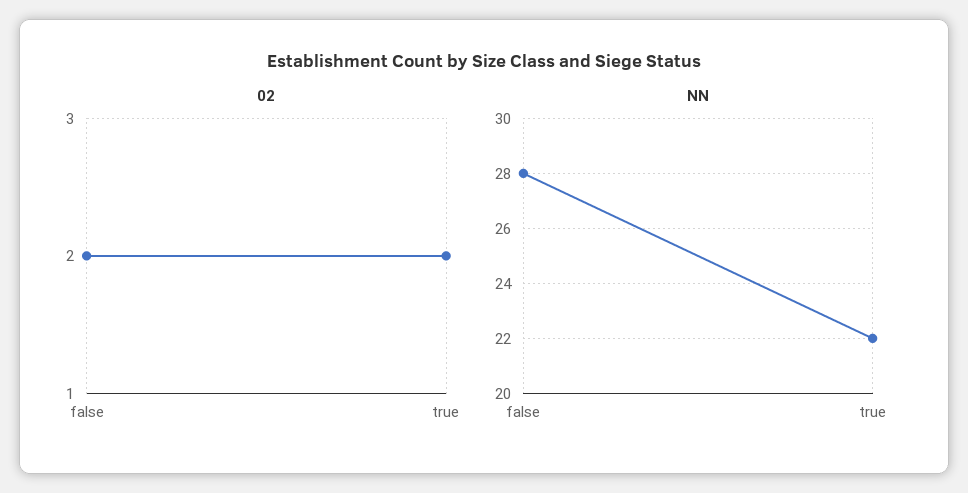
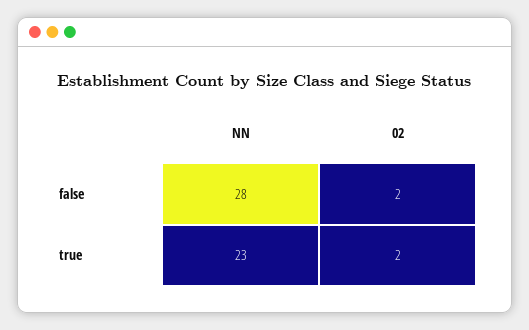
NN, true: 22 -> 23

